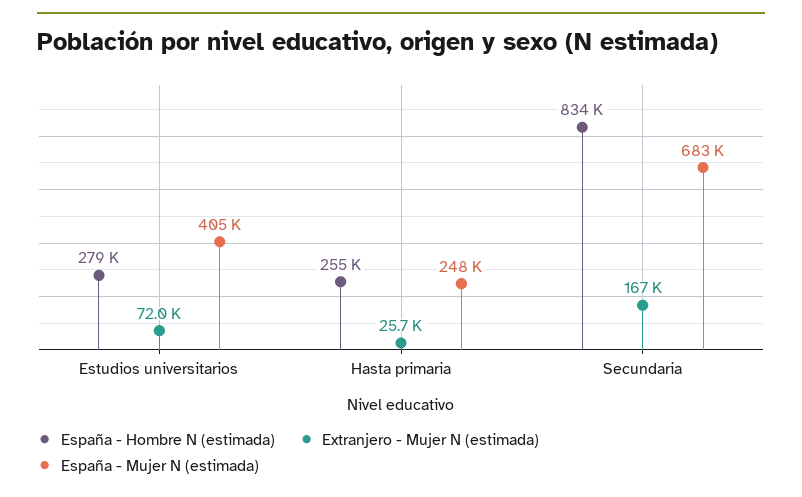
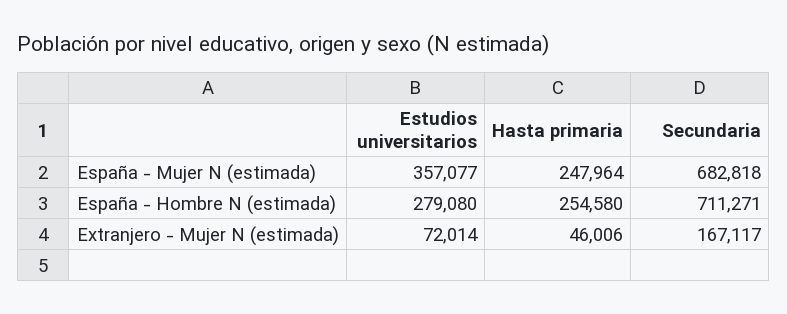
España - Mujer N (estimada), Estudios universitarios: 405000 -> 357077
Extranjero - Mujer N (estimada), Hasta primaria: 25700 -> 46006
España - Hombre N (estimada), Secundaria: 834000 -> 711271

